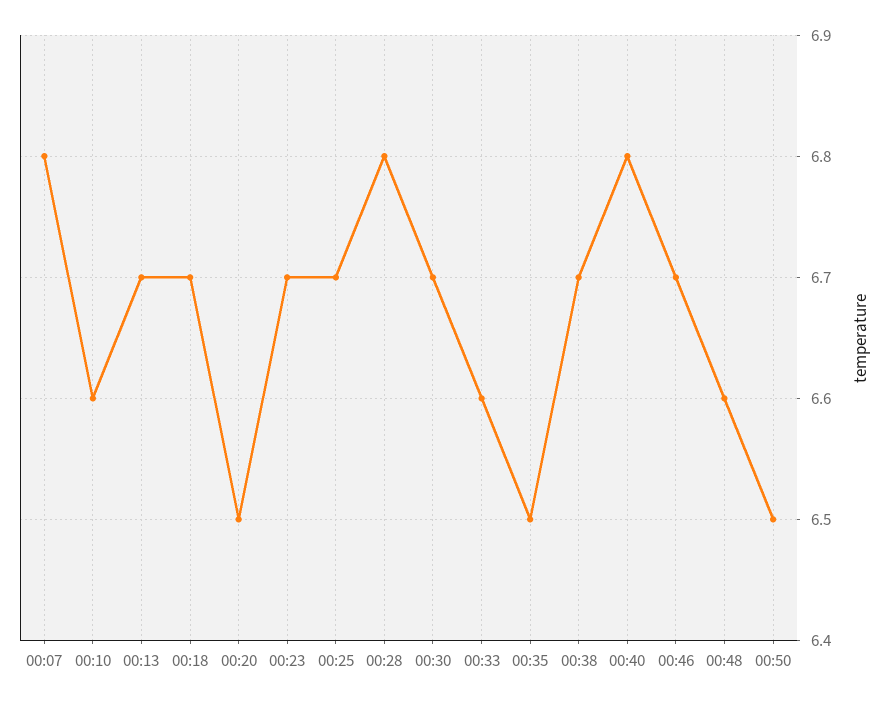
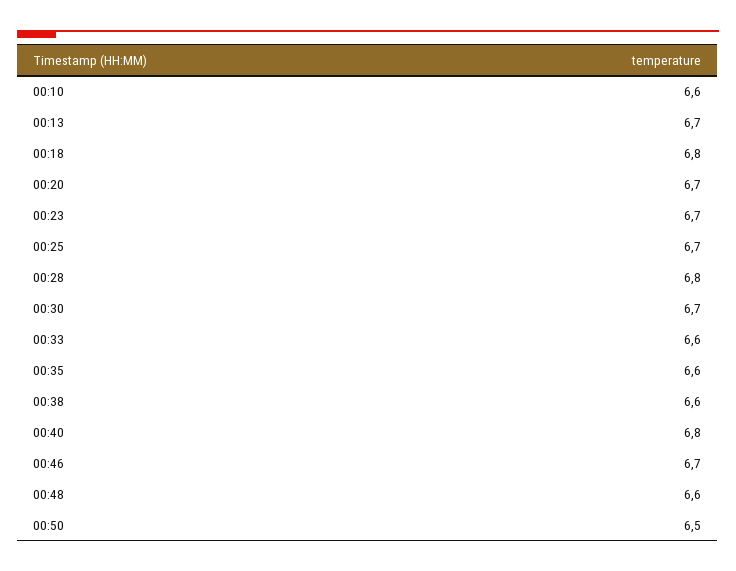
00:07: 6.8 -> none
00:18: 6.7 -> 6.8
00:20: 6.5 -> 6.7
00:35: 6.5 -> 6.6
00:38: 6.7 -> 6.6

